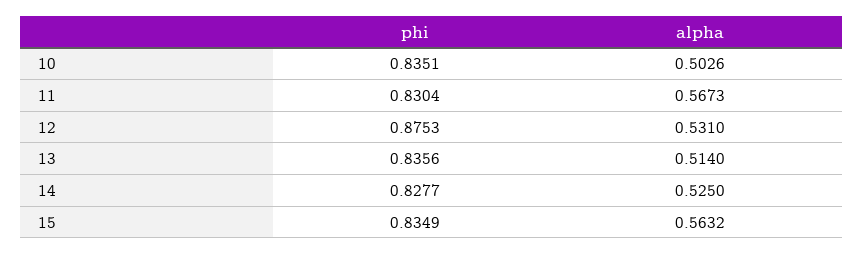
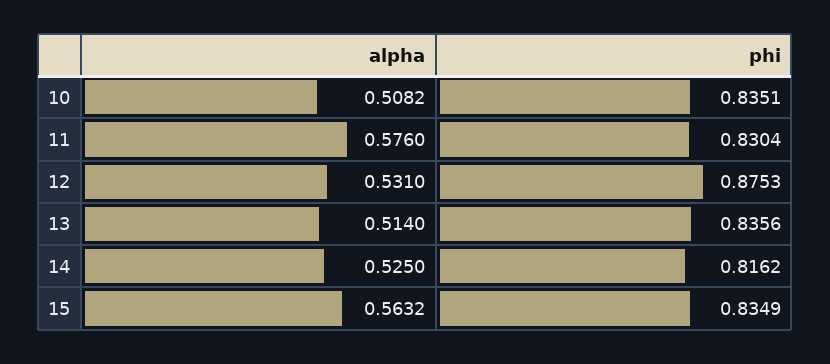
alpha, 10: 0.5026 -> 0.5082
alpha, 11: 0.5673 -> 0.576
phi, 14: 0.8277 -> 0.8162

